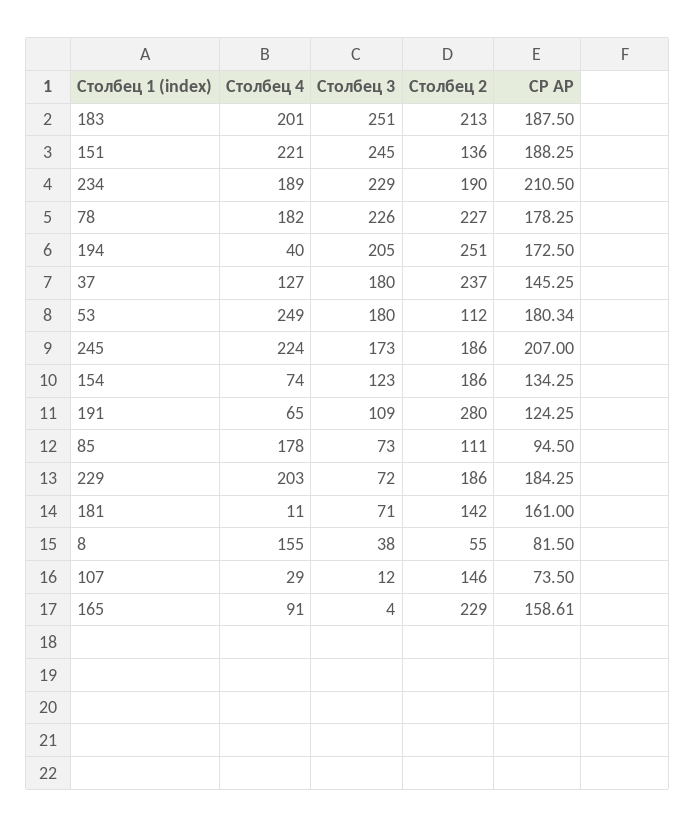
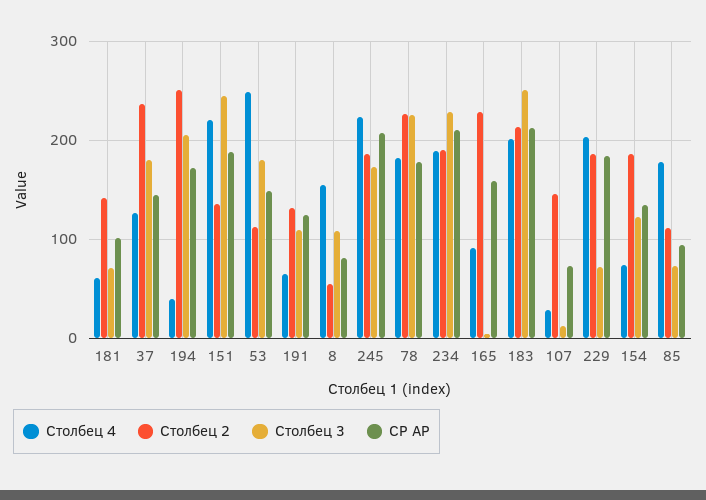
СР АР, 183: 187.5 -> 210
СР АР, 53: 180.34 -> 150
Столбец 2, 191: 280 -> 130
Столбец 4, 181: 11 -> 60
СР АР, 181: 161 -> 100
Столбец 3, 8: 38 -> 110

